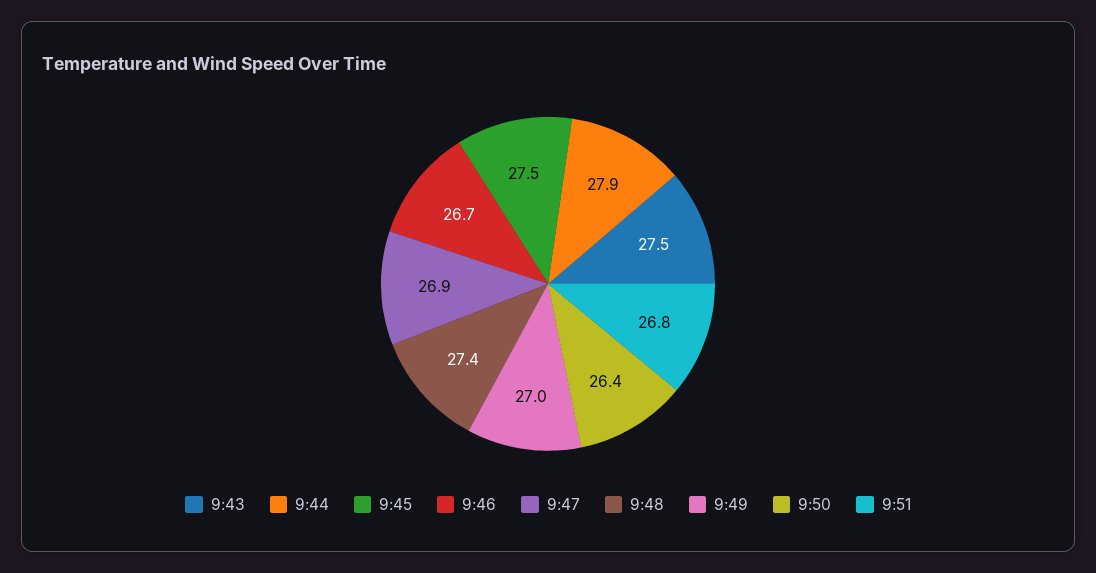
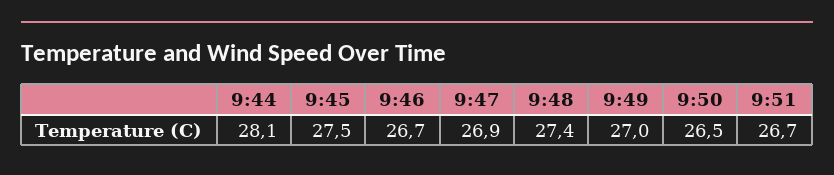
9:43: 27.5 -> none
9:44: 27.9 -> 28.1
9:50: 26.4 -> 26.5
9:51: 26.8 -> 26.7

